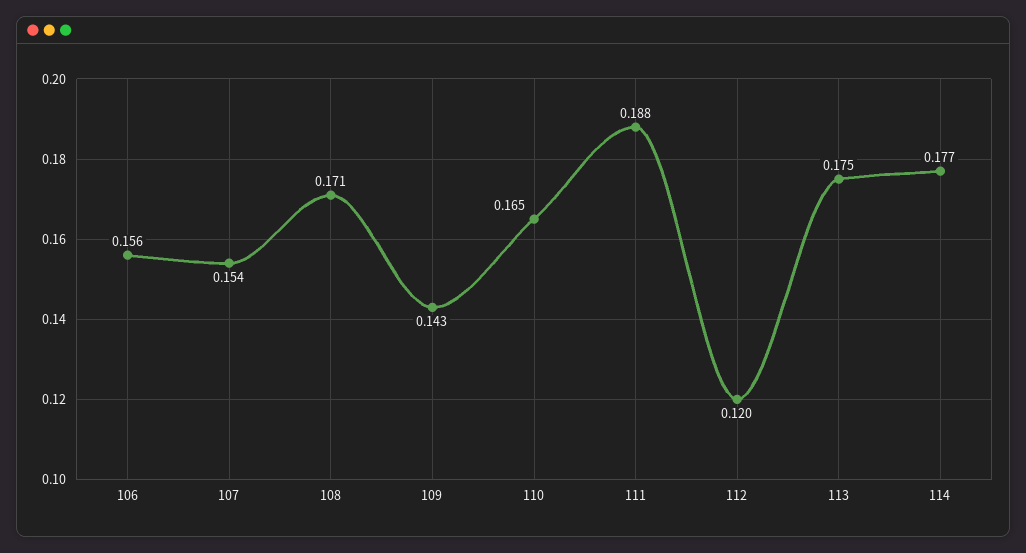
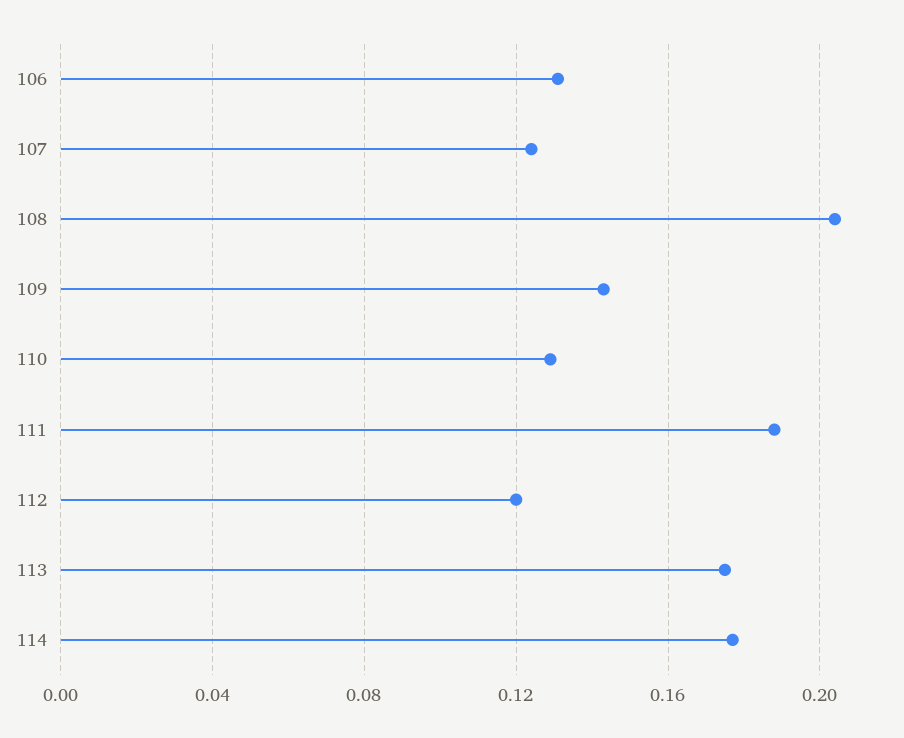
106: 0.156 -> 0.13
107: 0.154 -> 0.125
108: 0.171 -> 0.205
110: 0.165 -> 0.13

